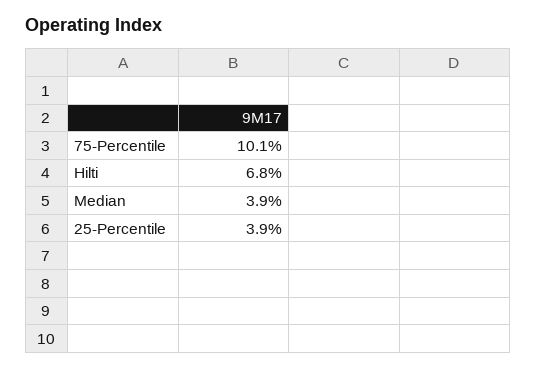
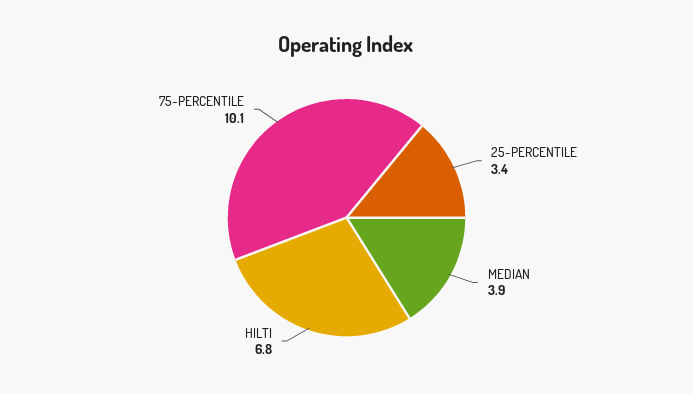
25-Percentile: 3.9 -> 3.4

